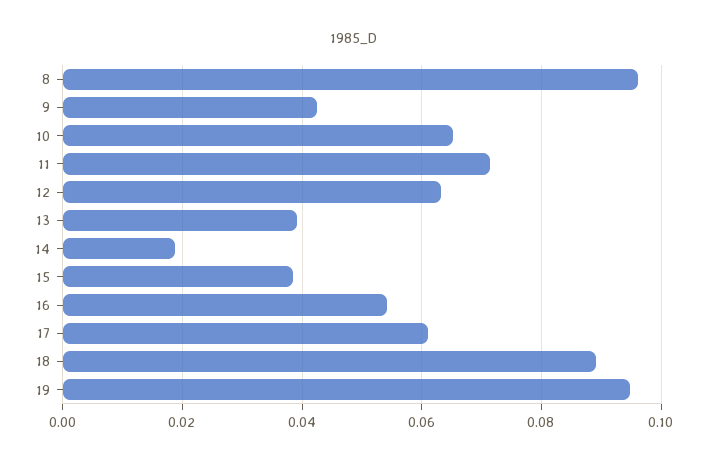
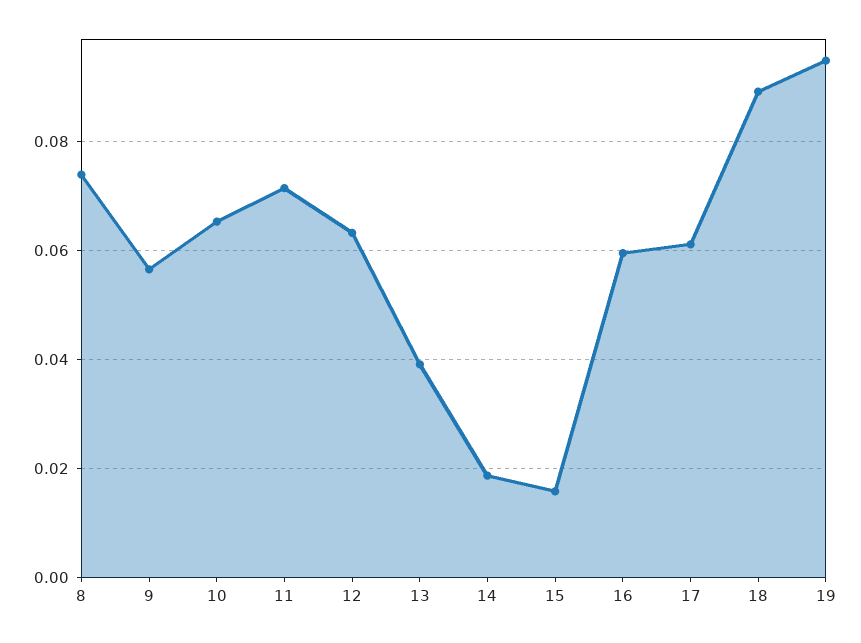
8: 0.096 -> 0.074
9: 0.042 -> 0.056
15: 0.038 -> 0.016
16: 0.054 -> 0.06

